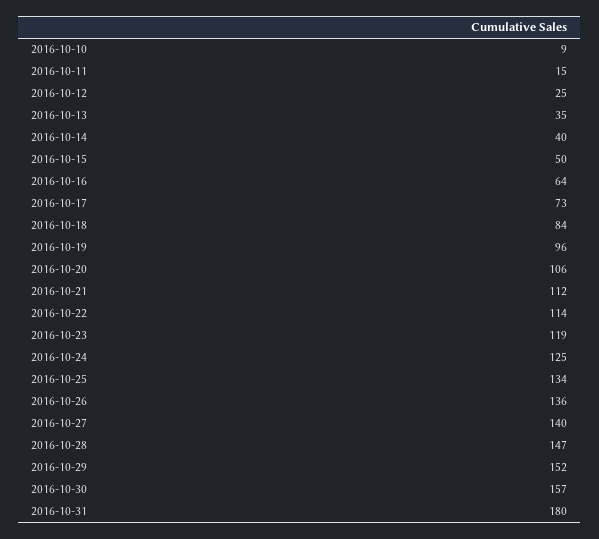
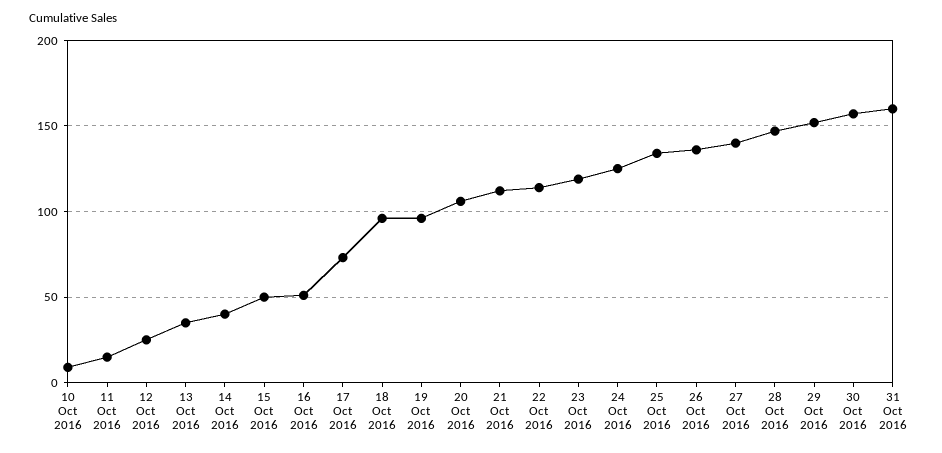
2016-10-16: 64 -> 50
2016-10-18: 84 -> 95
2016-10-31: 180 -> 160

